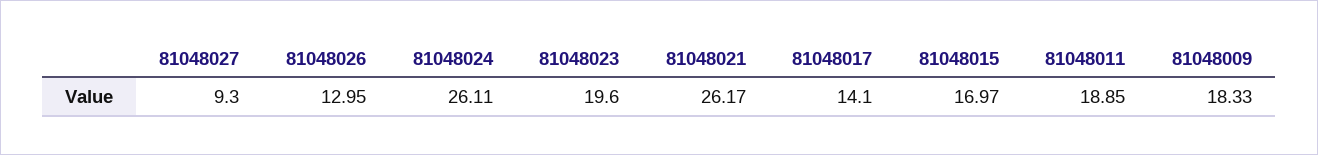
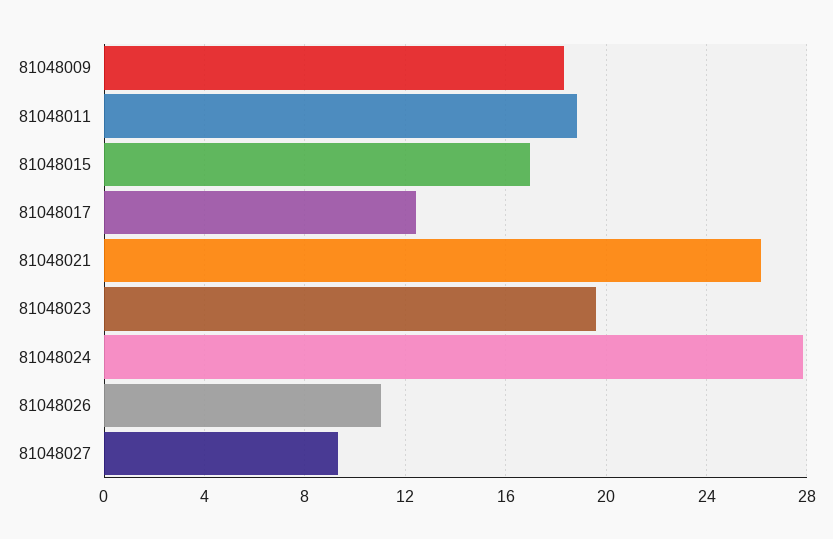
81048026: 12.95 -> 11
81048024: 26.11 -> 28
81048017: 14.1 -> 12.5

